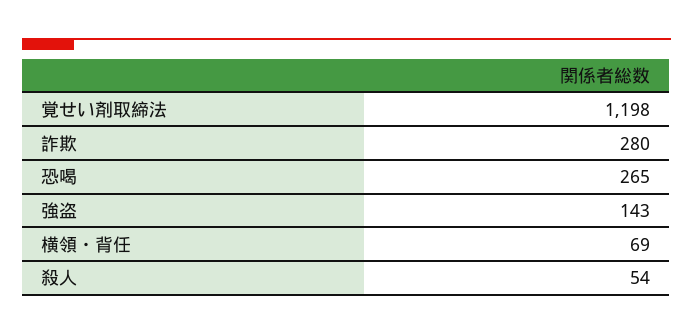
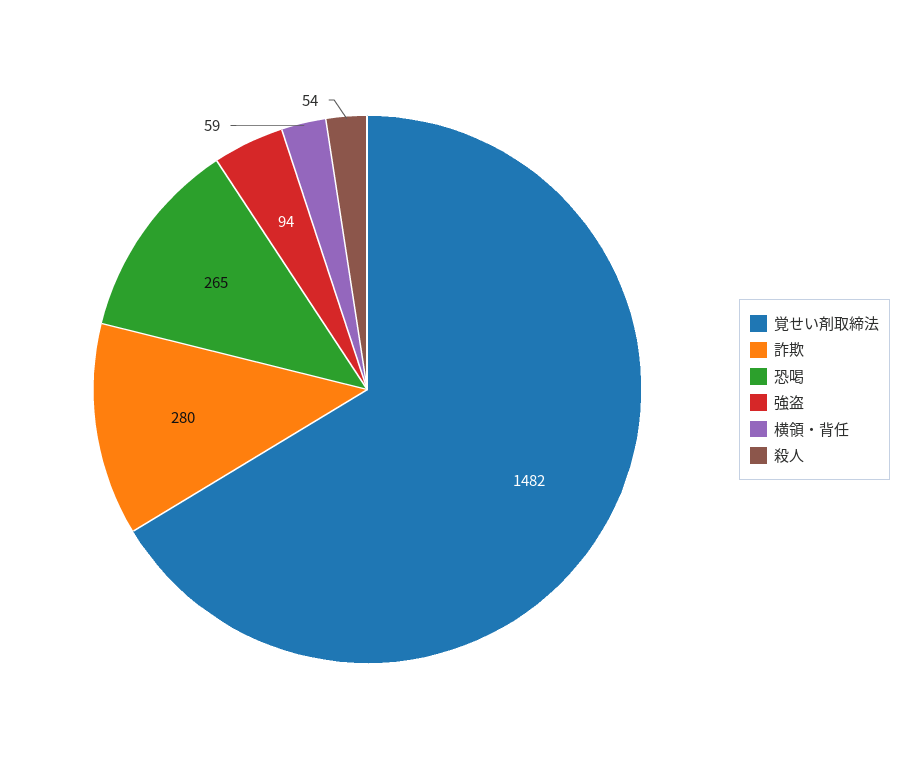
覚せい剤取締法: 1198 -> 1482
強盗: 143 -> 94
横領・背任: 69 -> 59

